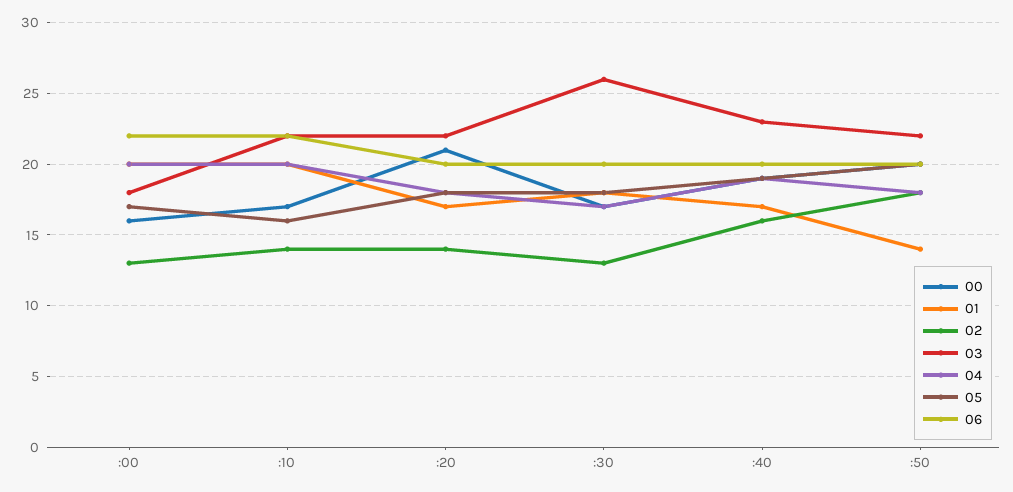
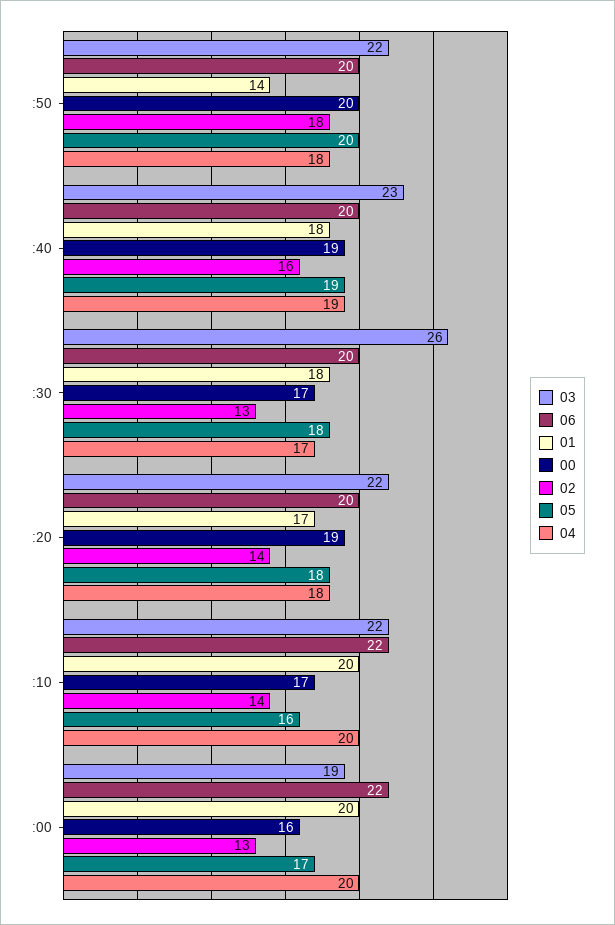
03, :00: 18 -> 19
00, :20: 21 -> 19
01, :40: 17 -> 18

